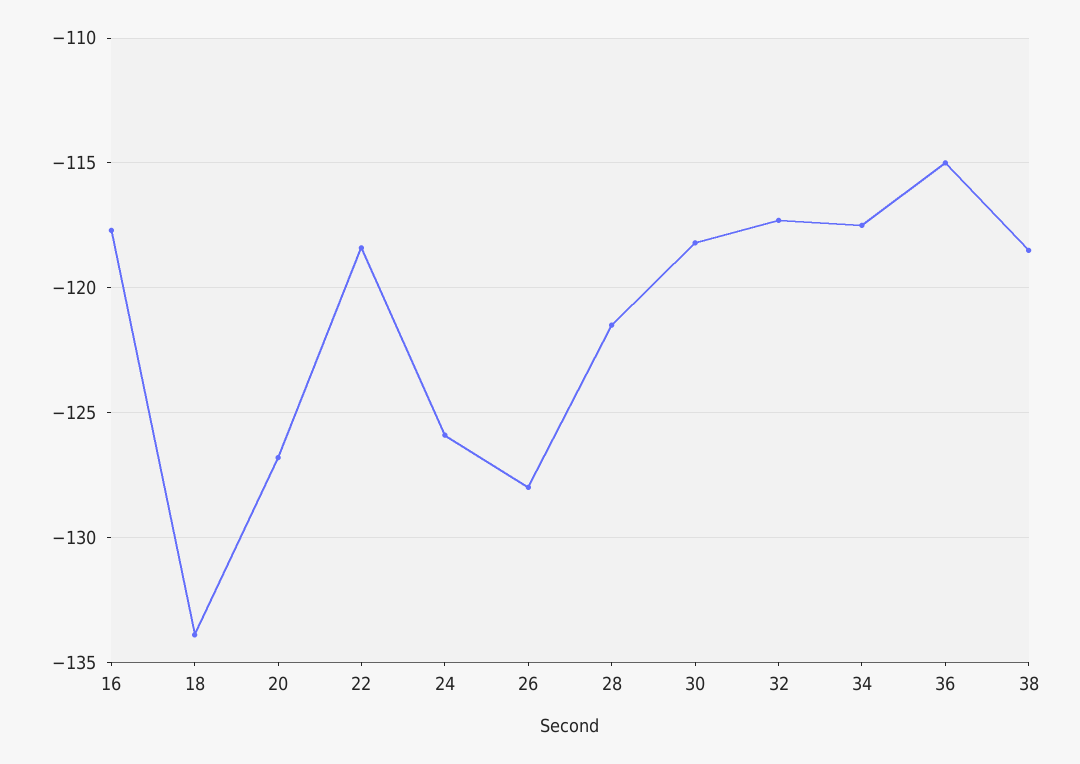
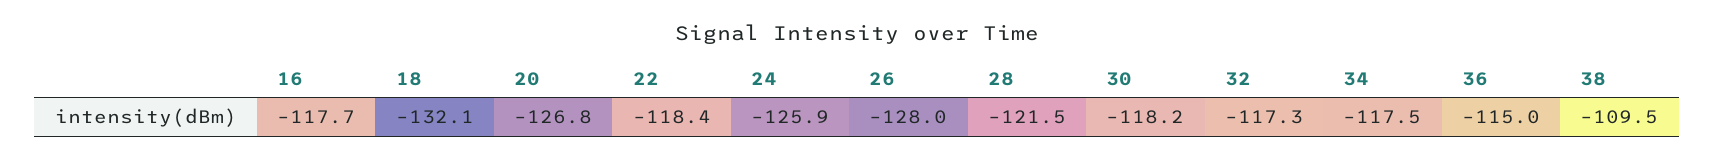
18: -134 -> -132.1
38: -118.5 -> -109.5

